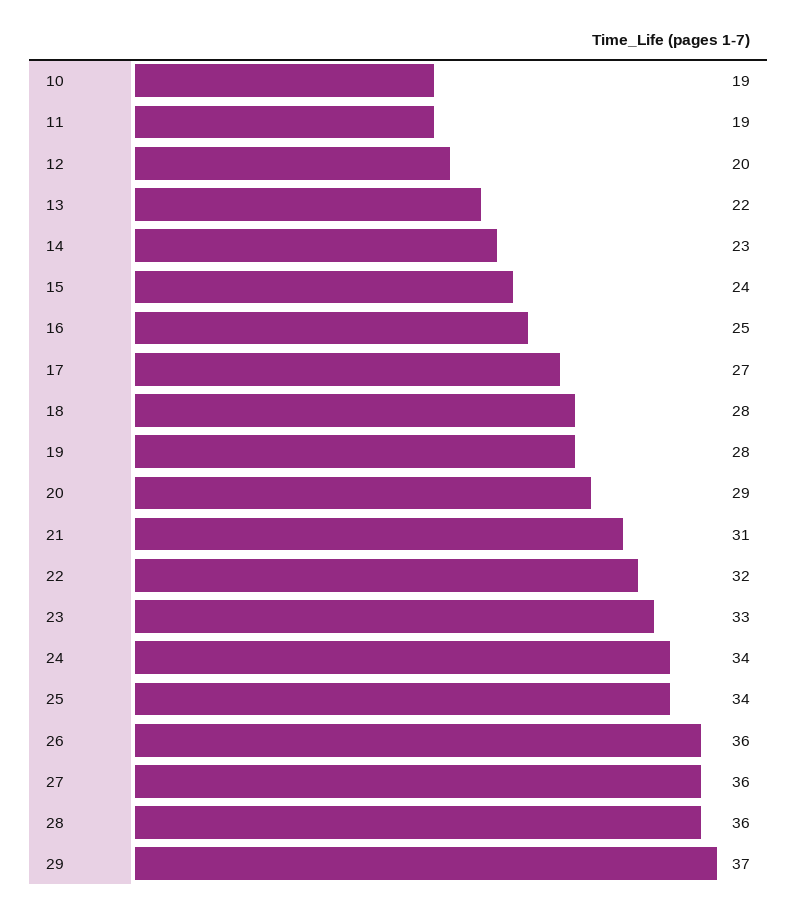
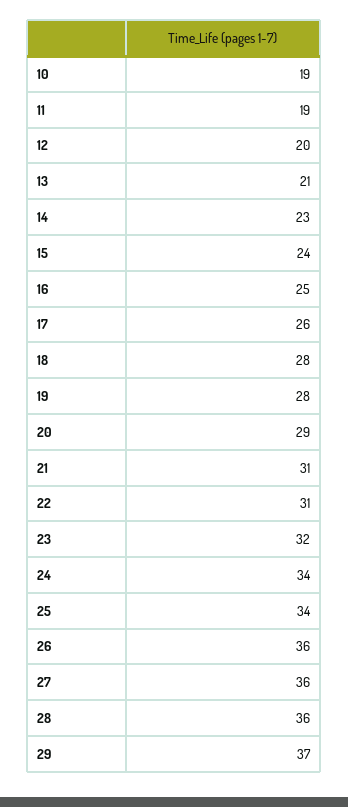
13: 22 -> 21
17: 27 -> 26
22: 32 -> 31
23: 33 -> 32

